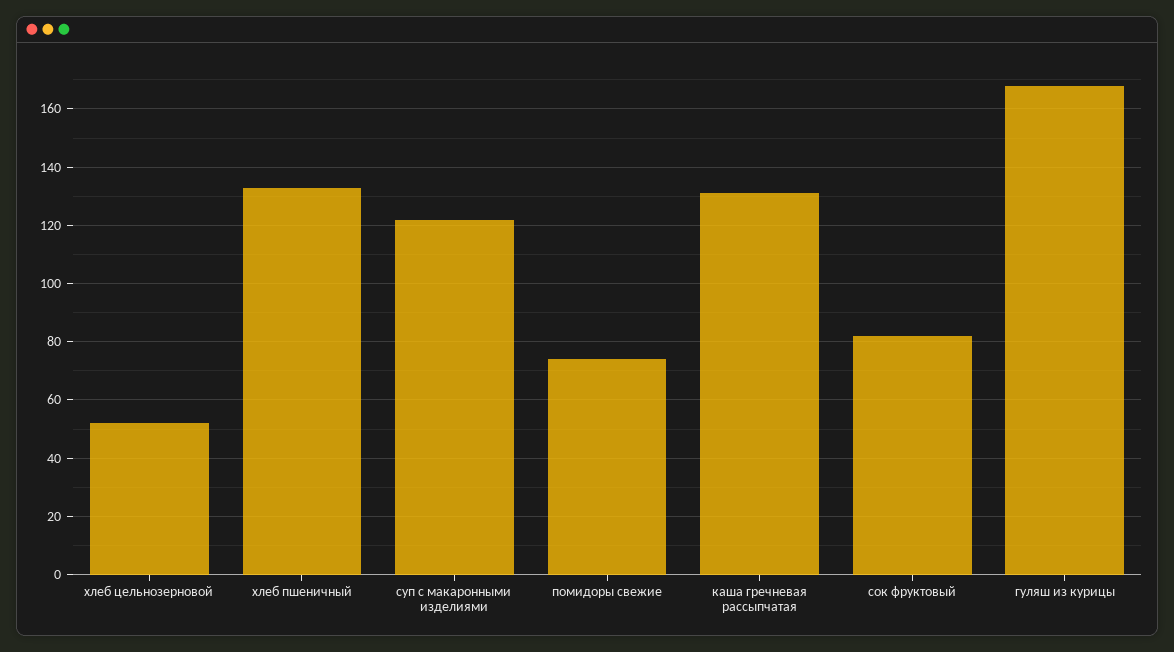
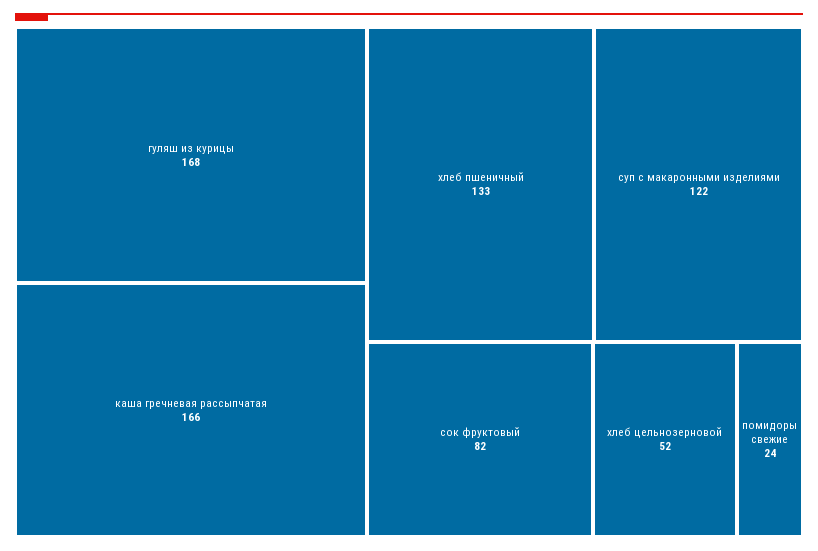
помидоры свежие: 75 -> 24
каша гречневая рассыпчатая: 130 -> 166

